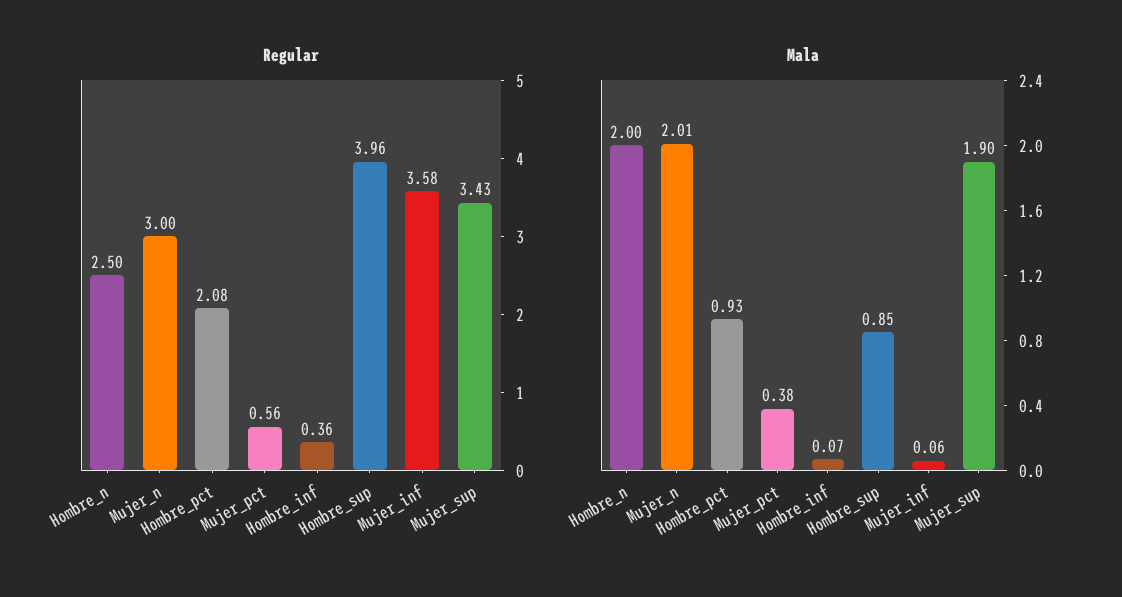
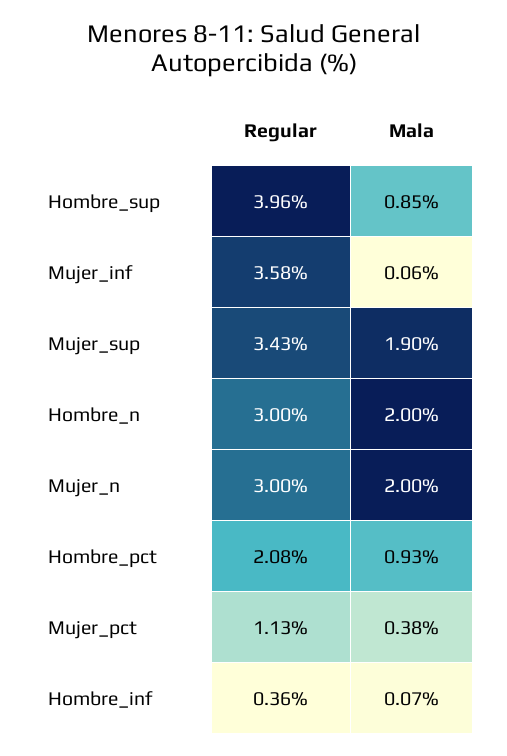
Regular, Hombre_n: 2.5 -> 3
Regular, Mujer_pct: 0.56 -> 1.13
Mala, Mujer_n: 2.01 -> 2

